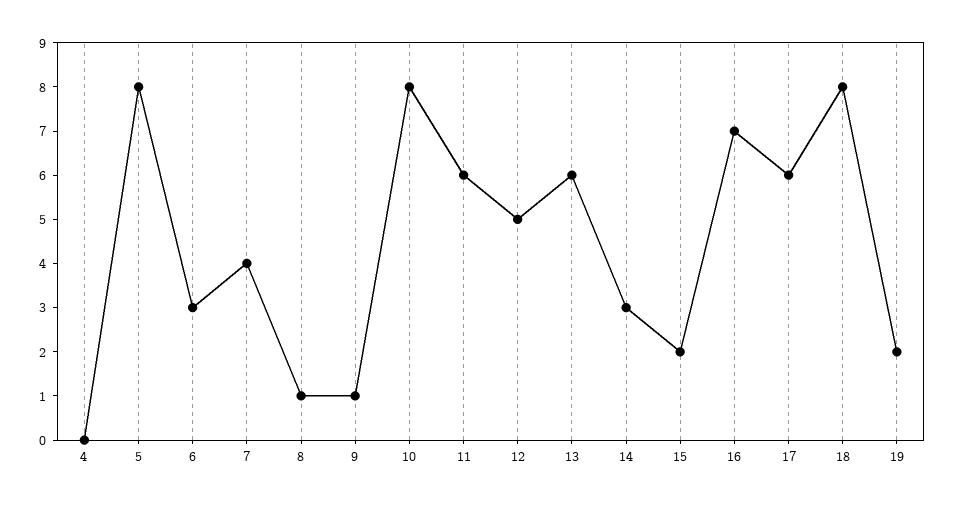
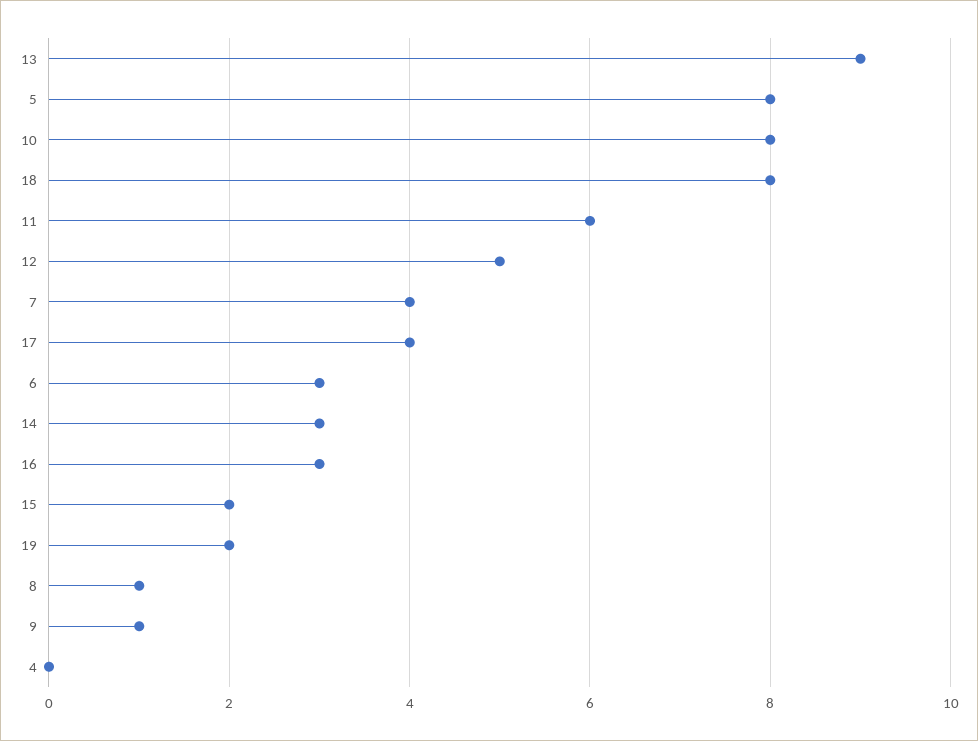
13: 6 -> 9
16: 7 -> 3
17: 6 -> 4

